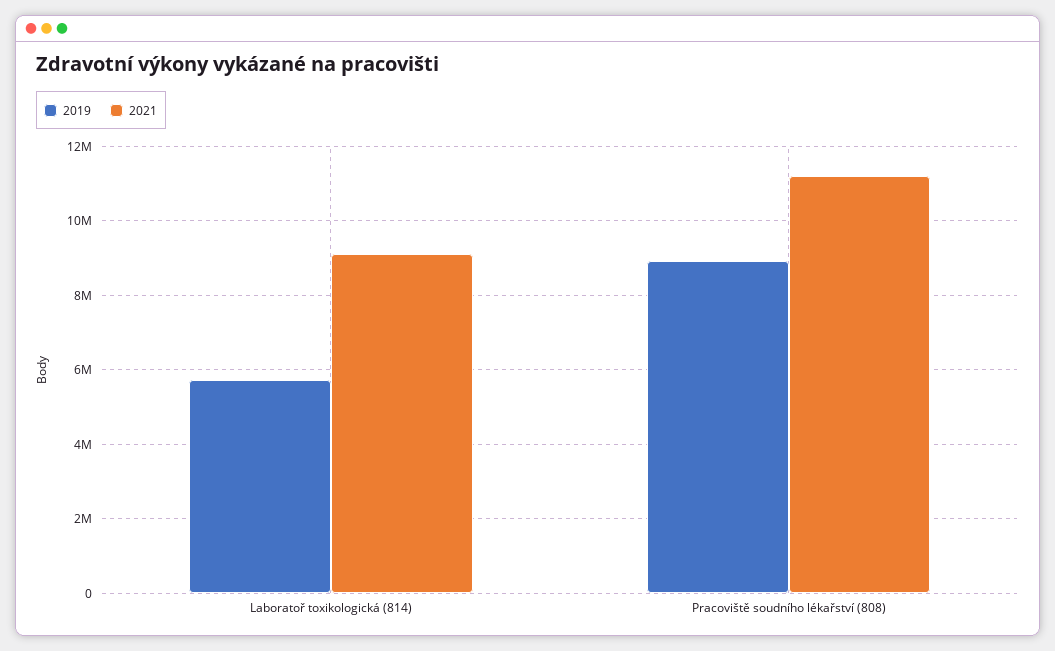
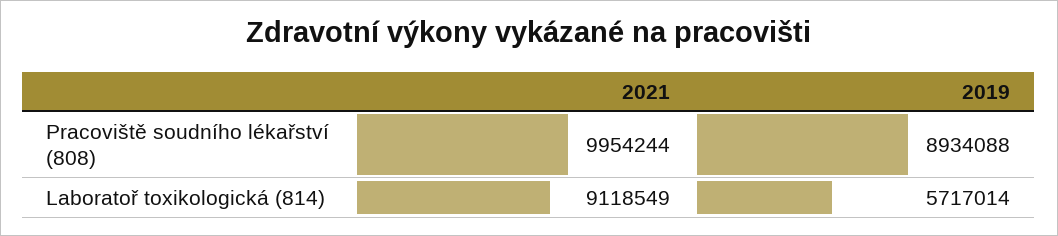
2021, Pracoviště soudního lékařství (808): 11200000 -> 9954244

